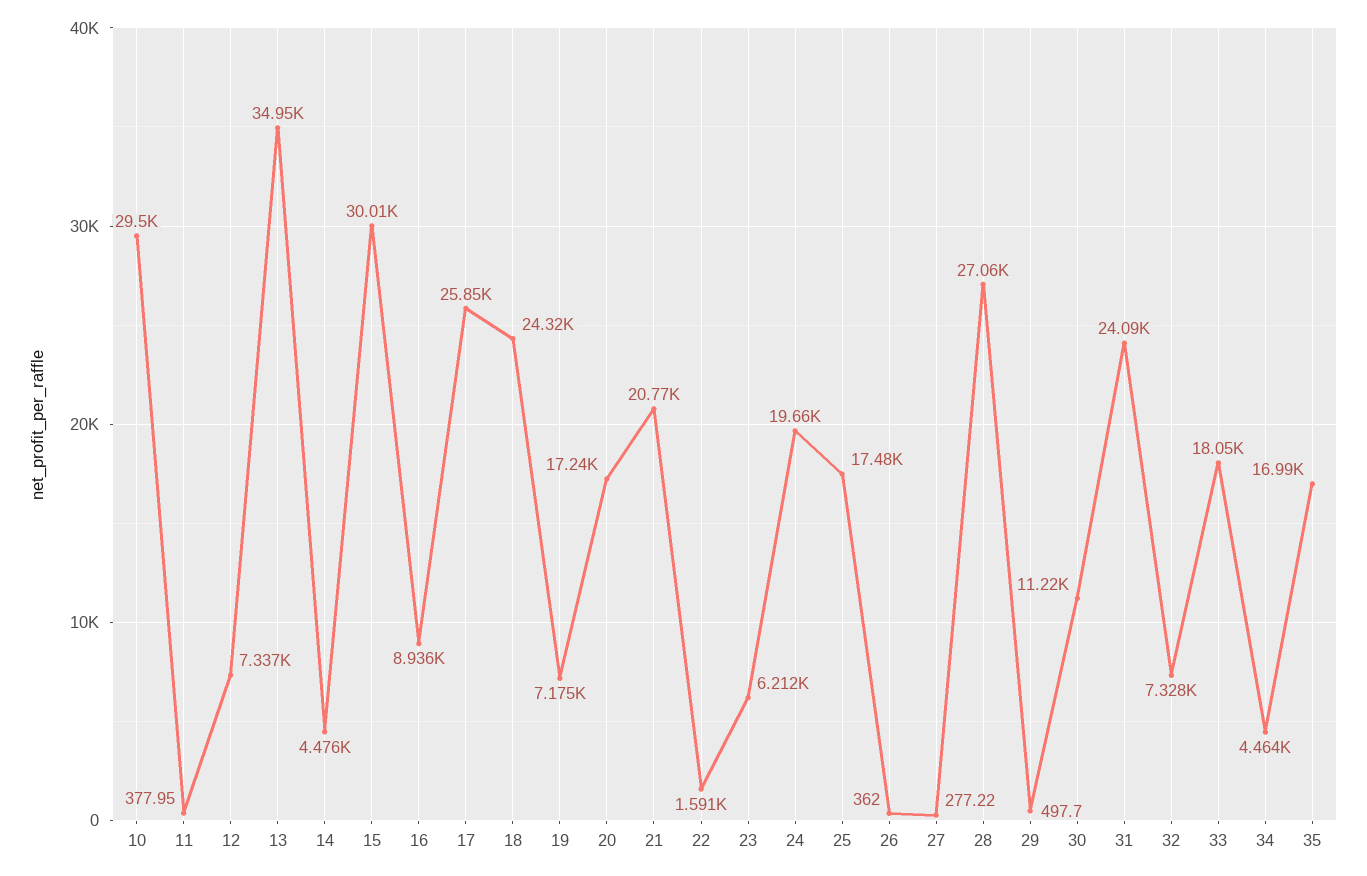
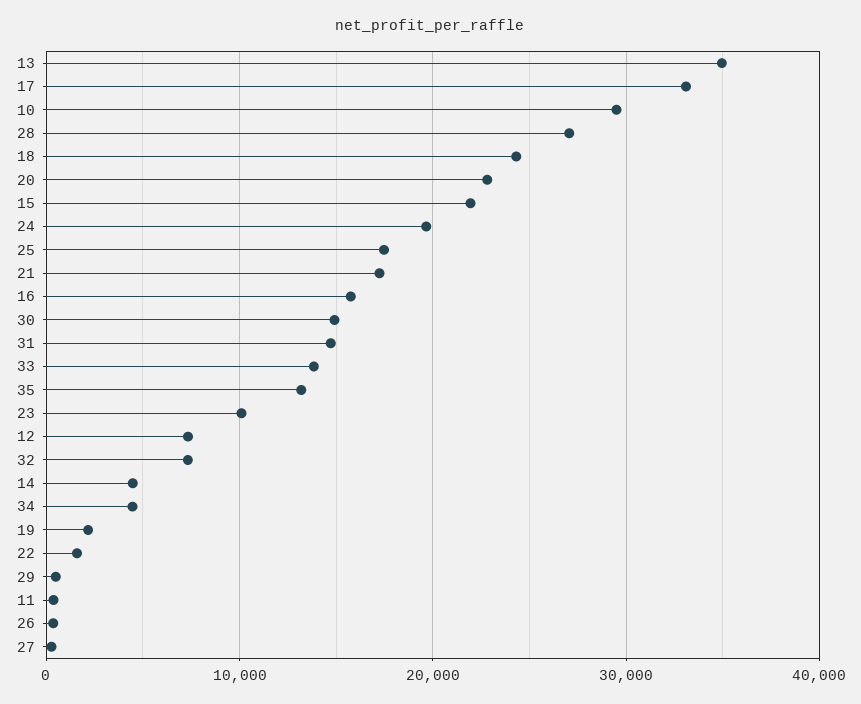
15: 30010 -> 22000
16: 8936 -> 16000
17: 25850 -> 33000
19: 7175 -> 2000
20: 17240 -> 23000
21: 20770 -> 17000
23: 6212 -> 10000
30: 11220 -> 15000
31: 24090 -> 15000
33: 18050 -> 14000
35: 16990 -> 13000

